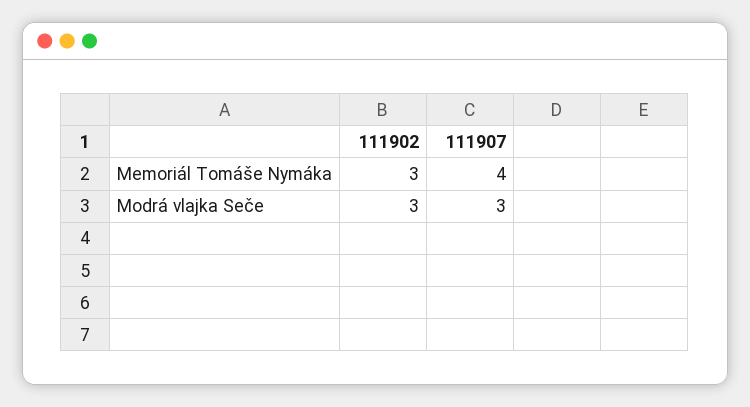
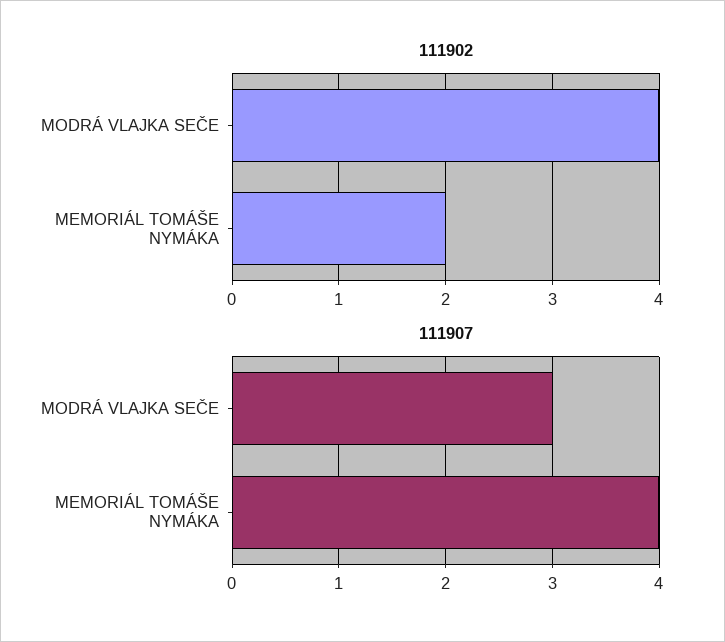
111902, Memoriál Tomáše Nymáka: 3 -> 2
111902, Modrá vlajka Seče: 3 -> 4

